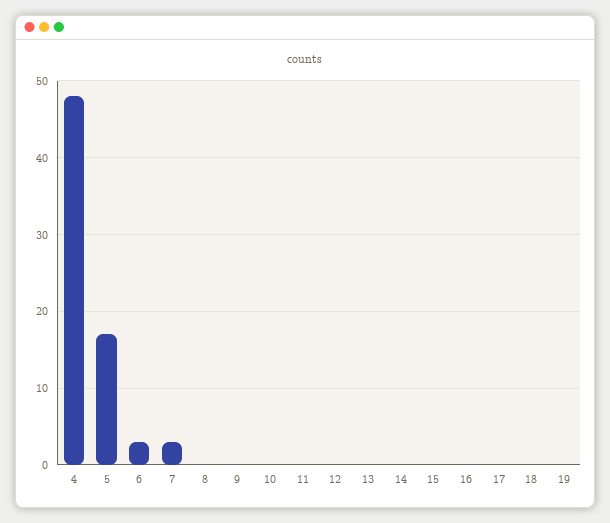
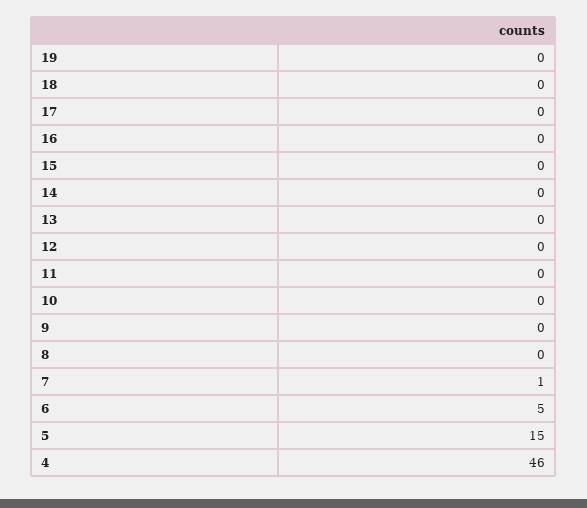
4: 48 -> 46
5: 17 -> 15
6: 3 -> 5
7: 3 -> 1

